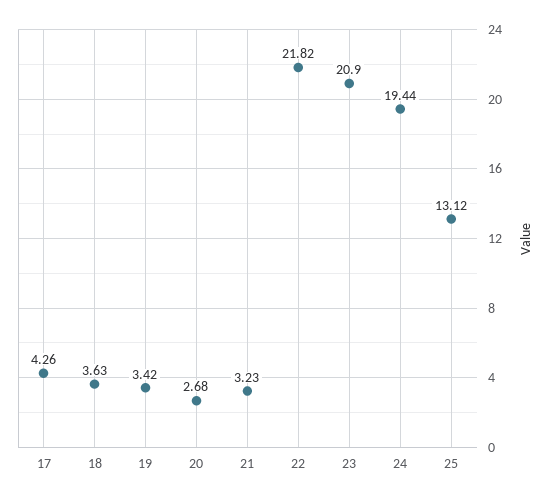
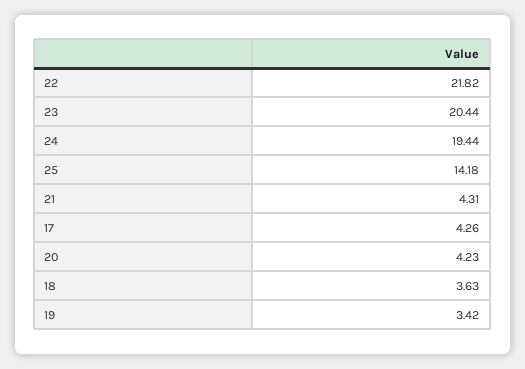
20: 2.68 -> 4.23
21: 3.23 -> 4.31
23: 20.9 -> 20.44
25: 13.12 -> 14.18

